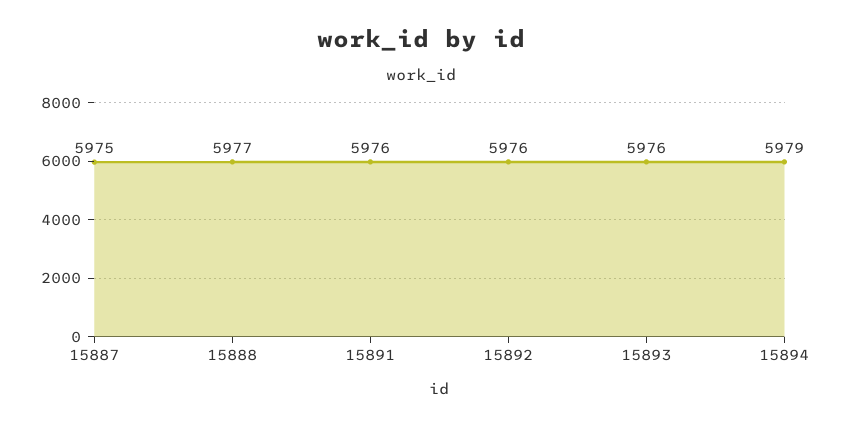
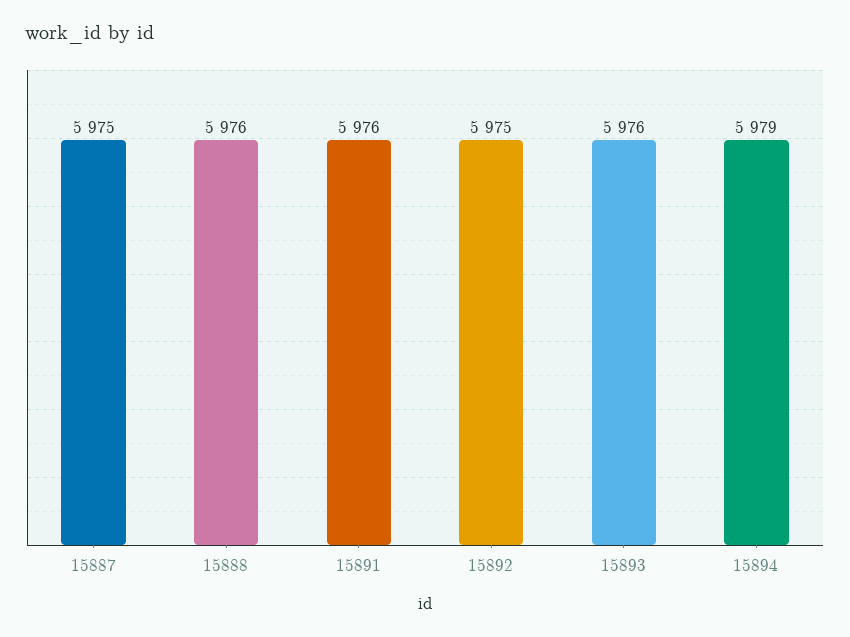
15888: 5977 -> 5976
15892: 5976 -> 5975

